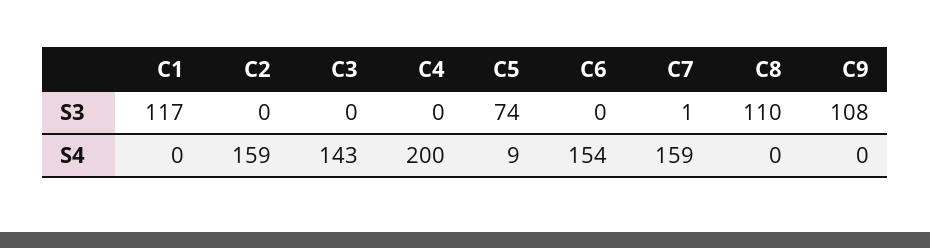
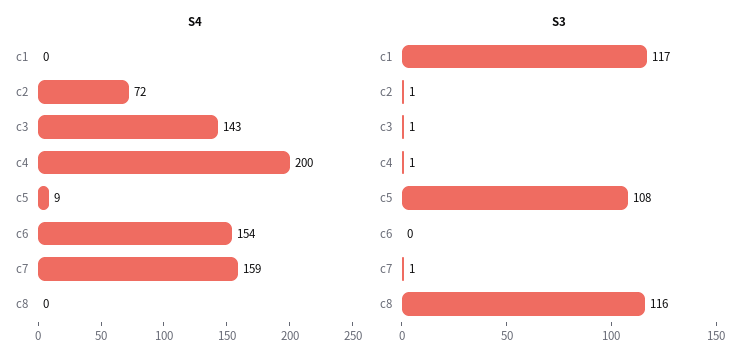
S3, C2: 0 -> 1
S3, C3: 0 -> 1
S3, C4: 0 -> 1
S3, C5: 74 -> 108
S3, C8: 110 -> 116
S3, C9: 108 -> none
S4, C2: 159 -> 72
S4, C9: 0 -> none

